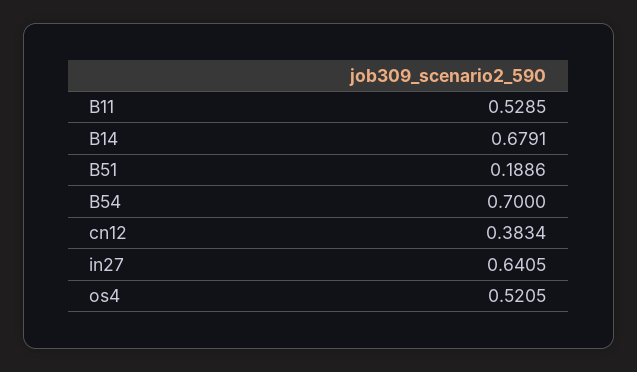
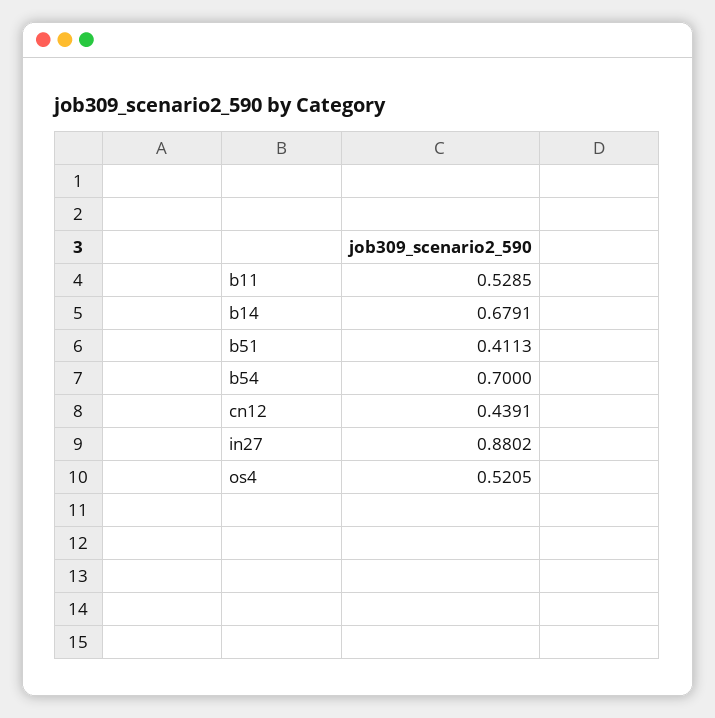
B51: 0.1886 -> 0.4113
cn12: 0.3834 -> 0.4391
in27: 0.6405 -> 0.8802

